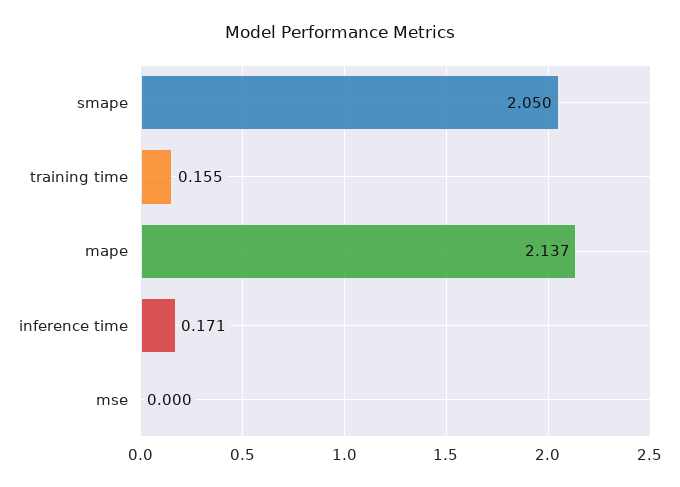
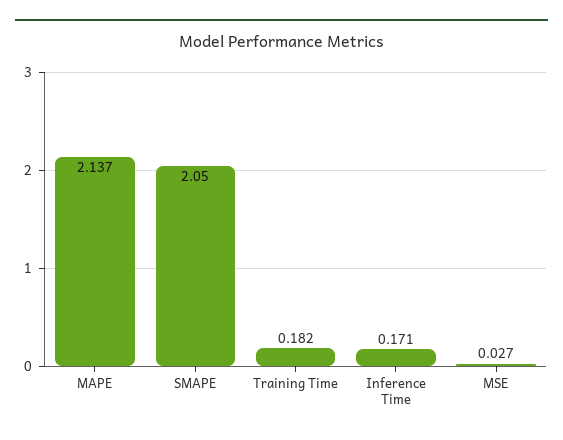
training time: 0.155 -> 0.182
mse: 0 -> 0.027

